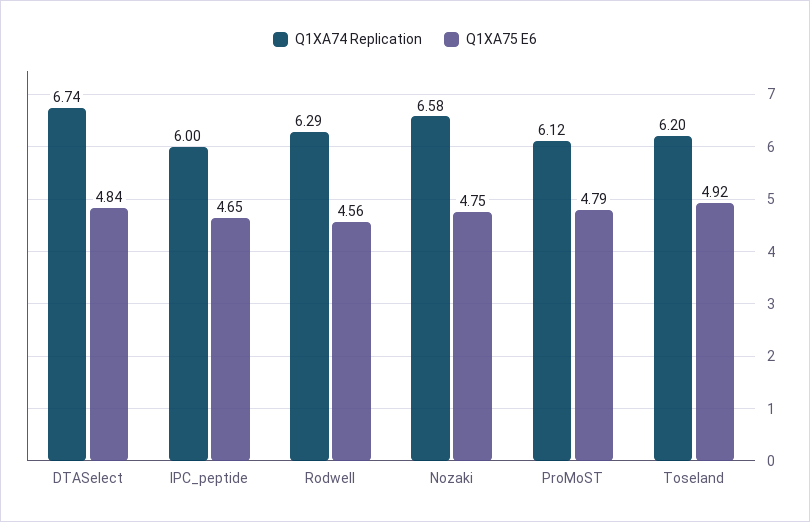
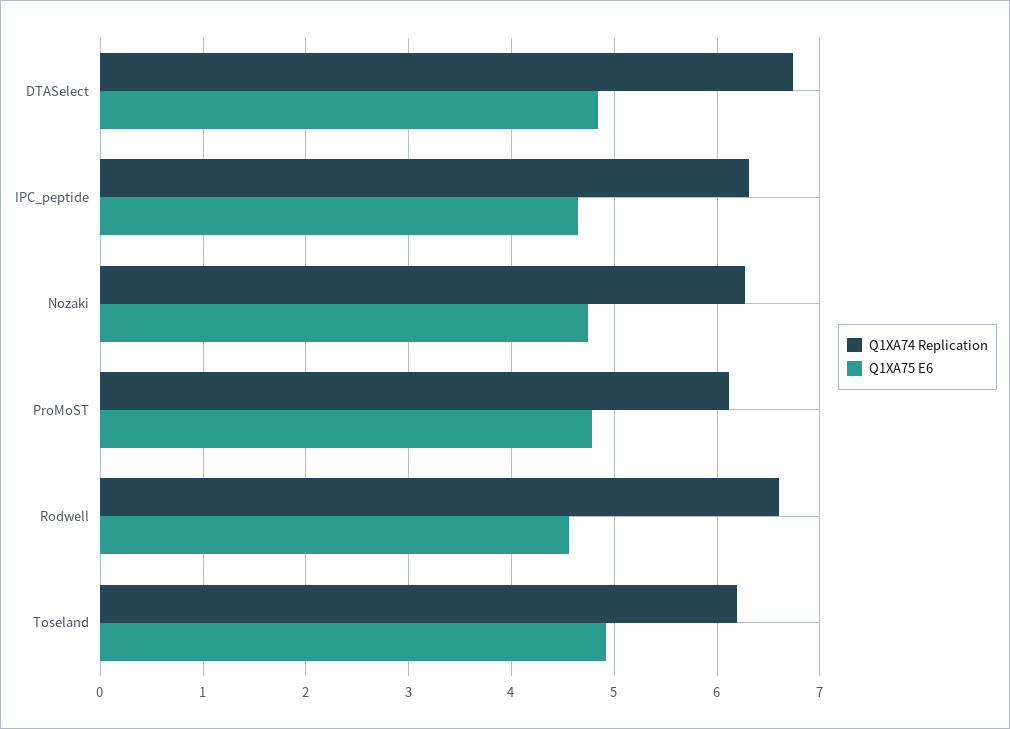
Q1XA74 Replication, IPC_peptide: 6 -> 6.3
Q1XA74 Replication, Rodwell: 6.29 -> 6.6
Q1XA74 Replication, Nozaki: 6.58 -> 6.3

